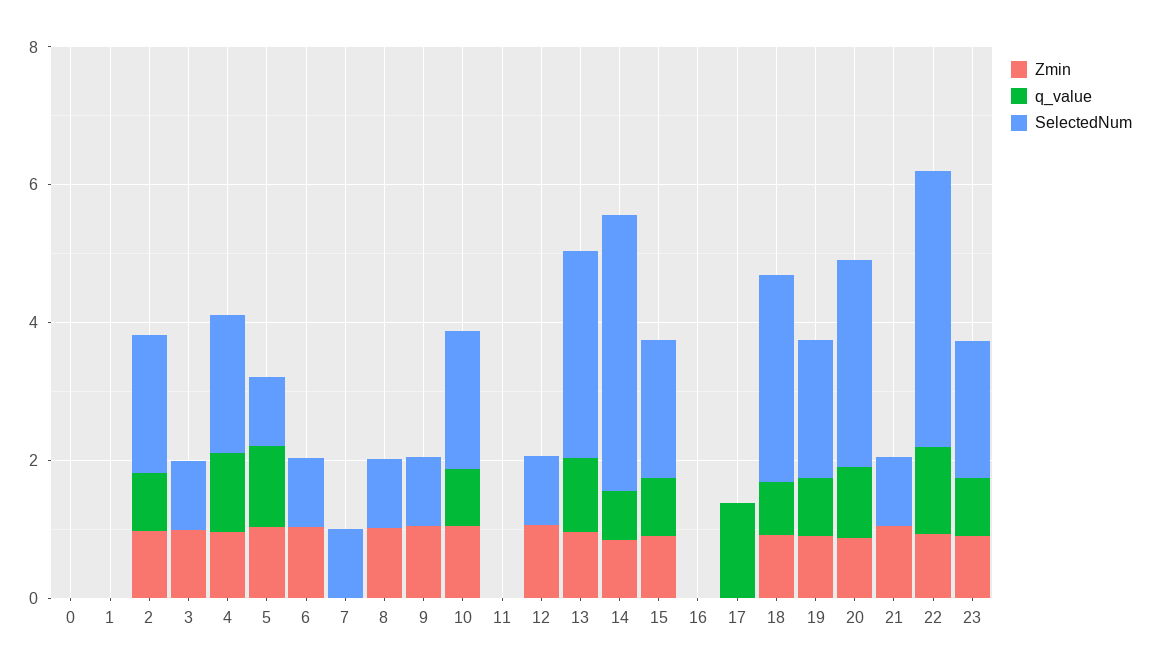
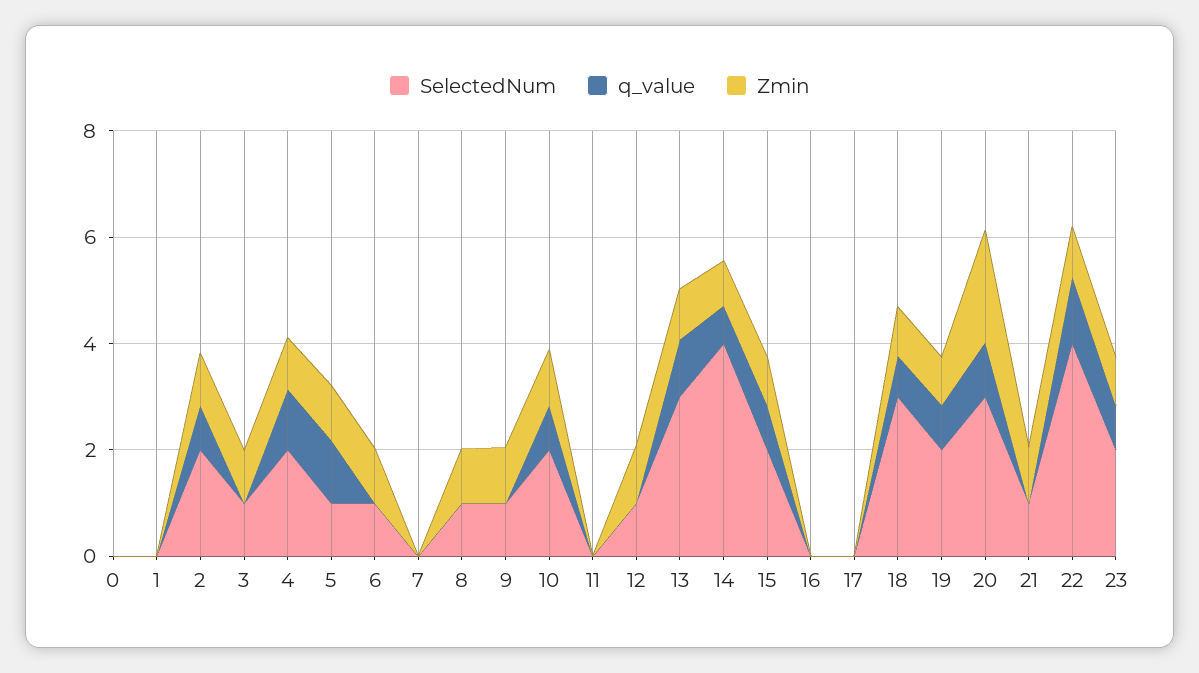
SelectedNum, 7: 1 -> 0
q_value, 17: 1.5 -> 0
Zmin, 20: 1 -> 2

